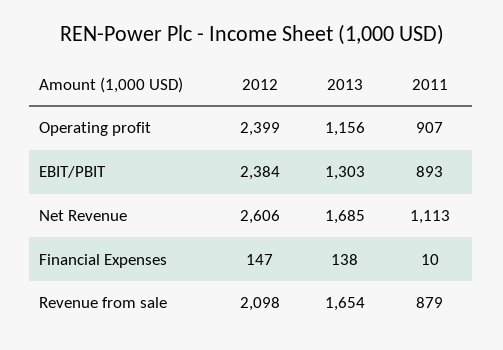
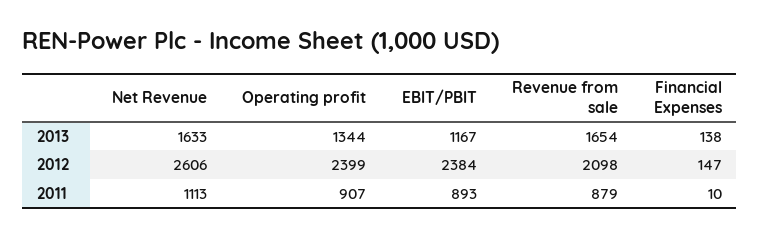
2013, Operating profit: 1156 -> 1344
2013, EBIT/PBIT: 1303 -> 1167
2013, Net Revenue: 1685 -> 1633

